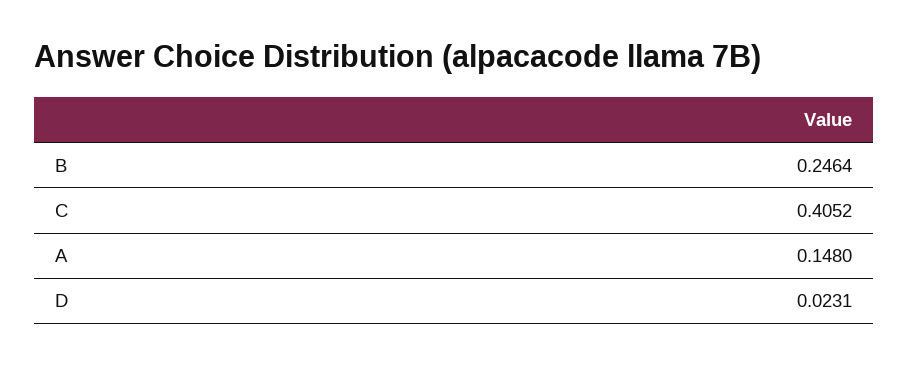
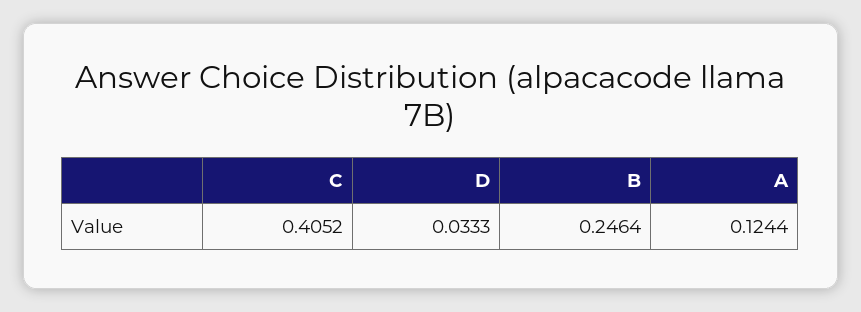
A: 0.148 -> 0.1244
D: 0.0231 -> 0.0333

